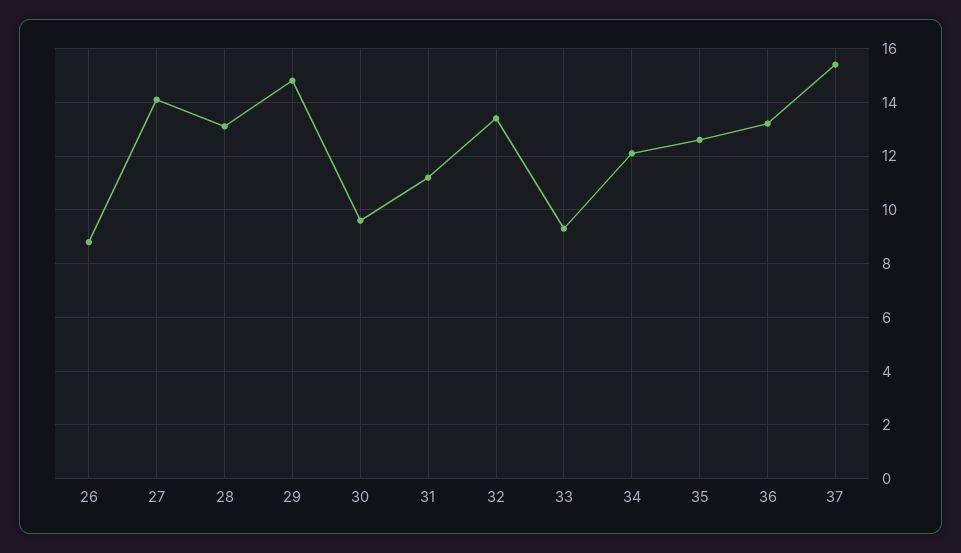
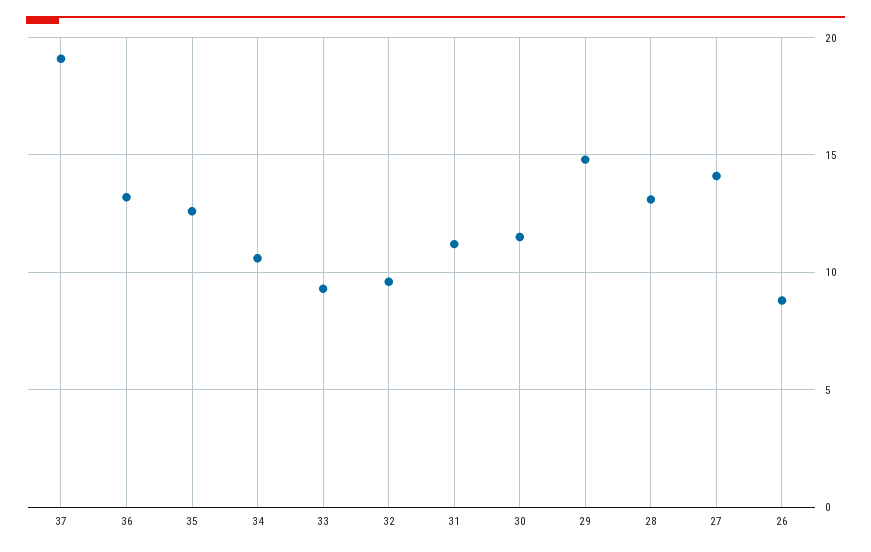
30: 9.5 -> 11.5
32: 13.5 -> 9.5
34: 12 -> 10.5
37: 15.5 -> 19

